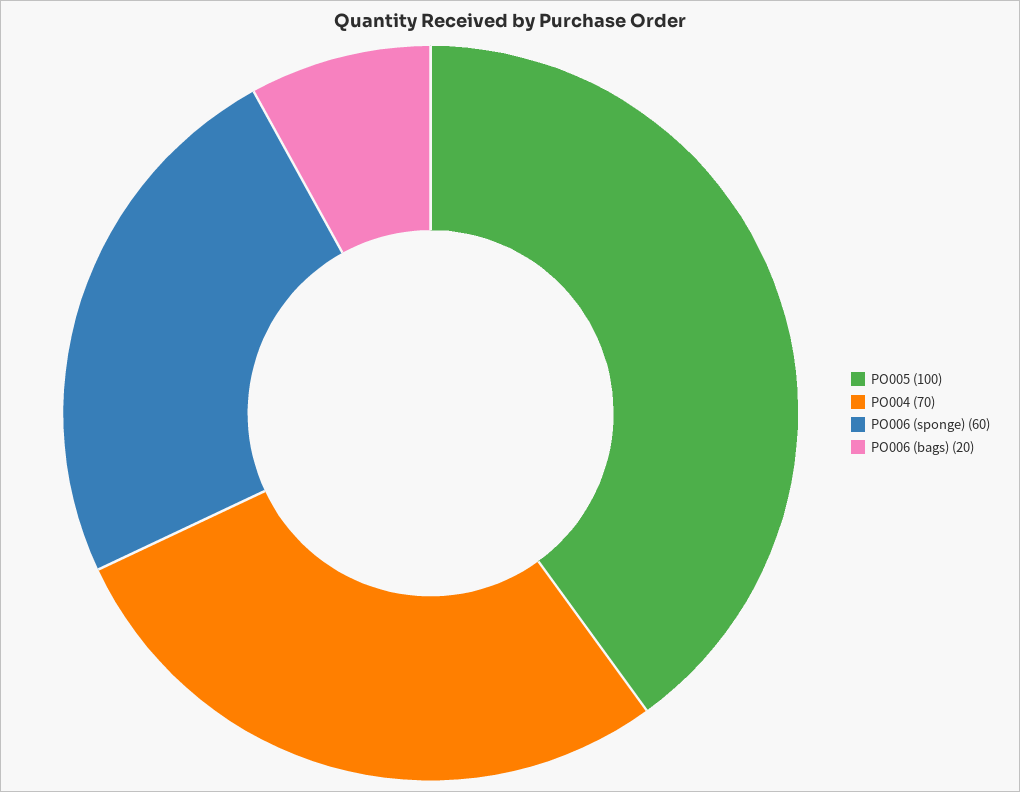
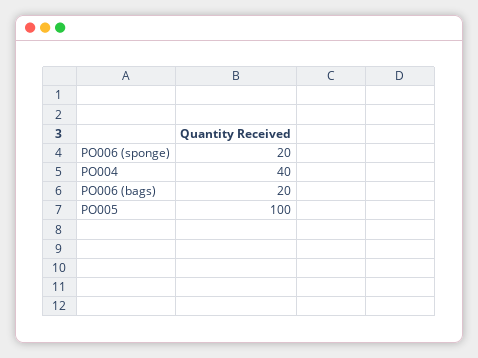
PO004: 70 -> 40
PO006 (sponge): 60 -> 20

